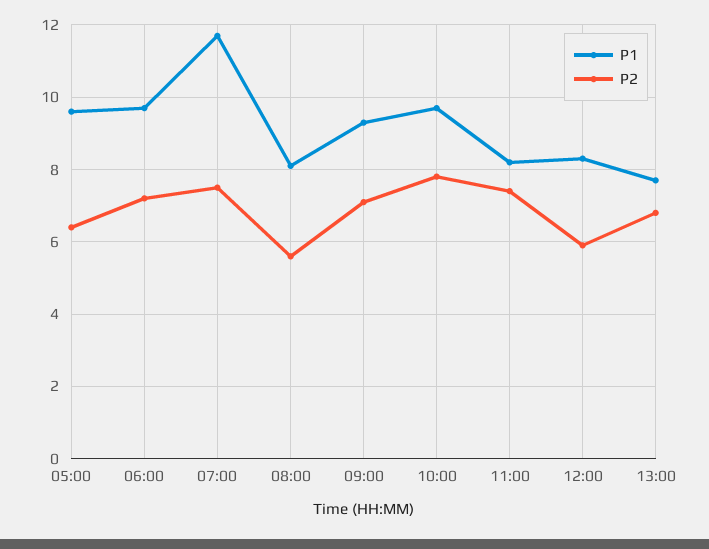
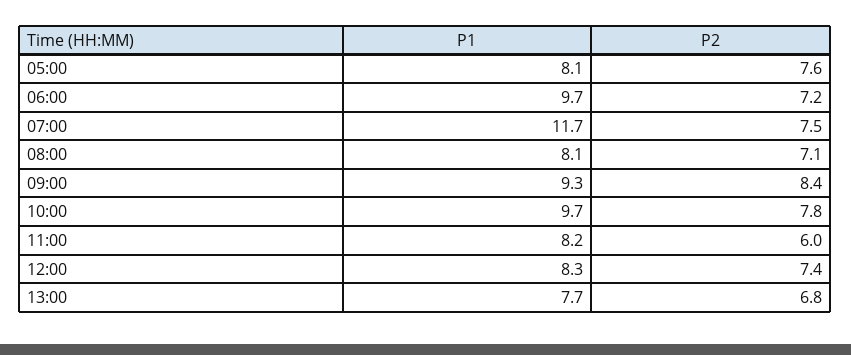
P1, 05:00: 9.5 -> 8.1
P2, 05:00: 6.5 -> 7.6
P2, 08:00: 5.5 -> 7.1
P2, 09:00: 7 -> 8.4
P2, 11:00: 7.5 -> 6
P2, 12:00: 6 -> 7.4

